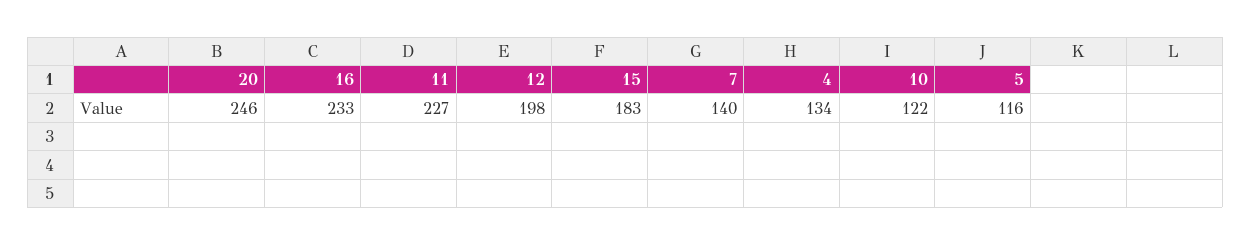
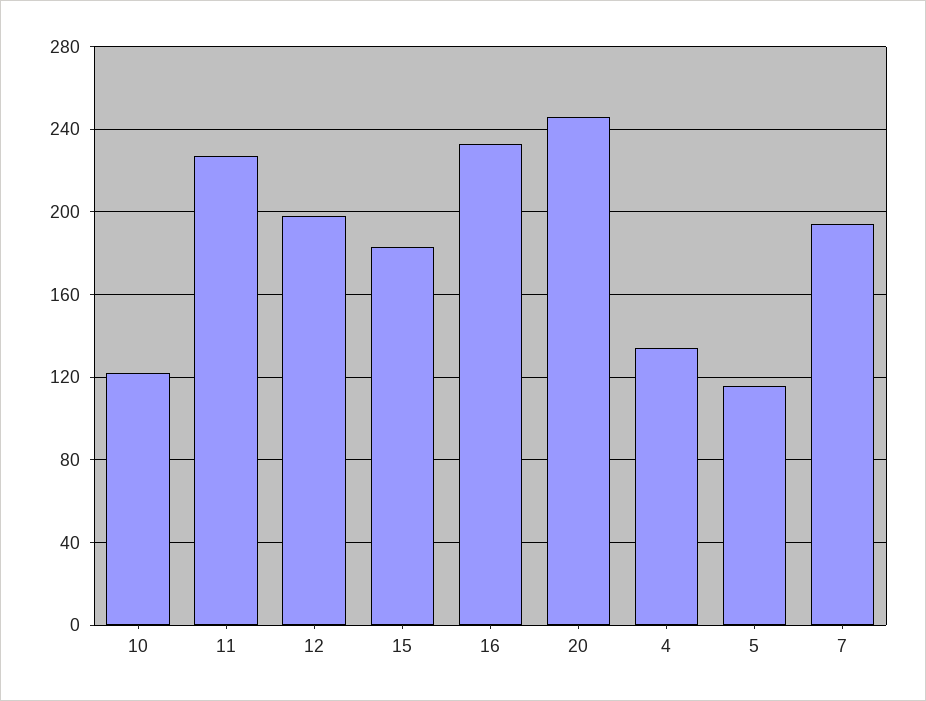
7: 140 -> 195

